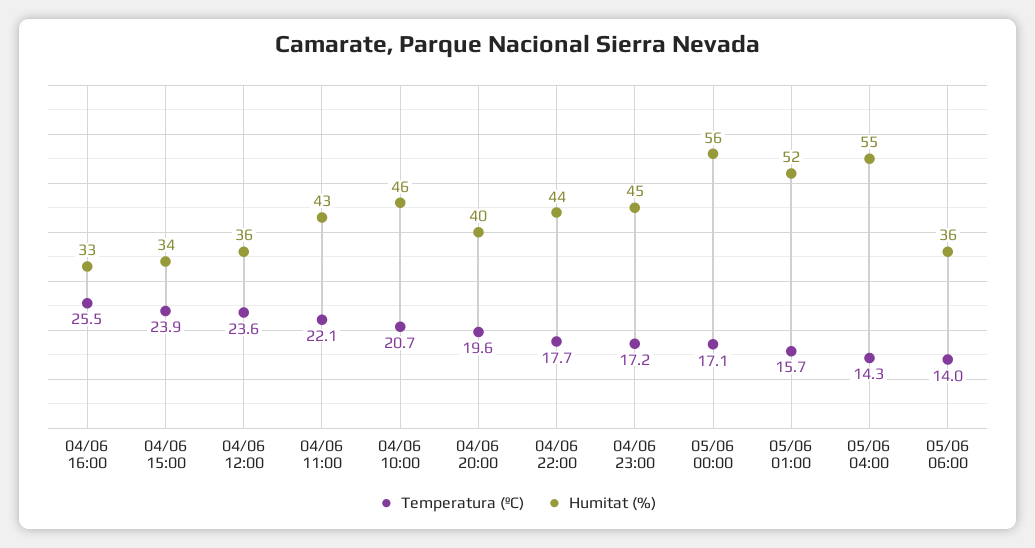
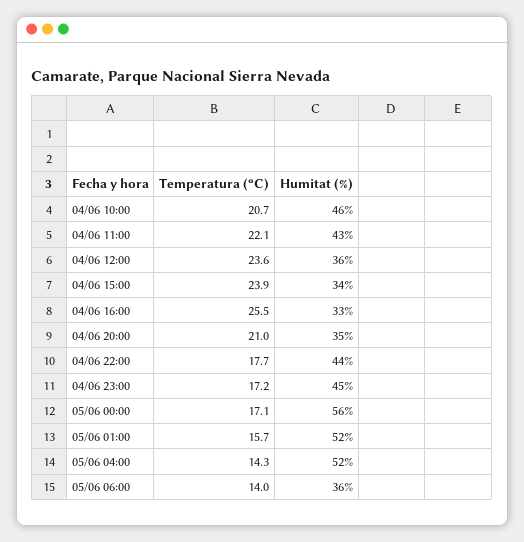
Temperatura (ºC), 04/06 20:00: 19.6 -> 21
Humitat (%), 04/06 20:00: 40 -> 35
Humitat (%), 05/06 04:00: 55 -> 52

